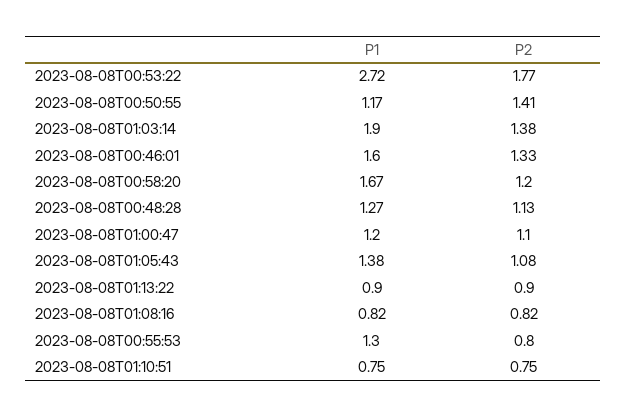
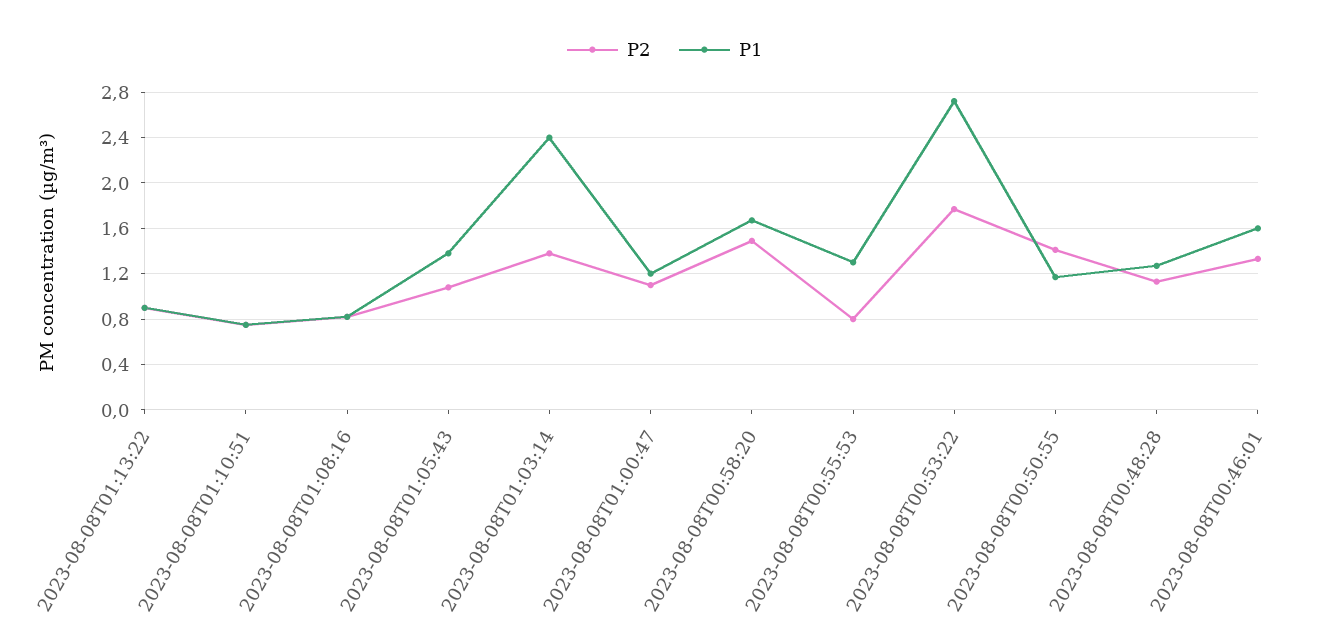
P1, 2023-08-08T01:03:14: 1.9 -> 2.4
P2, 2023-08-08T00:58:20: 1.2 -> 1.5

